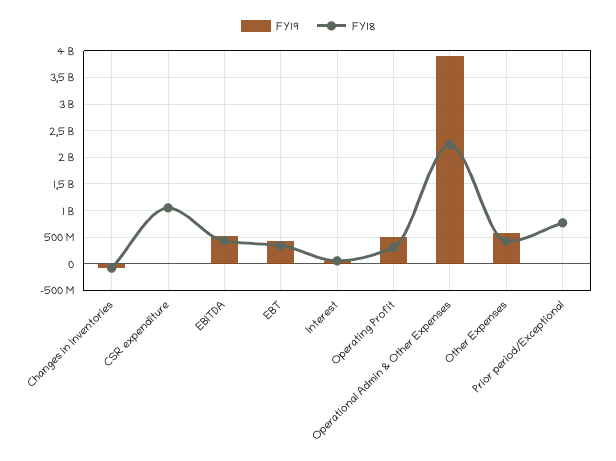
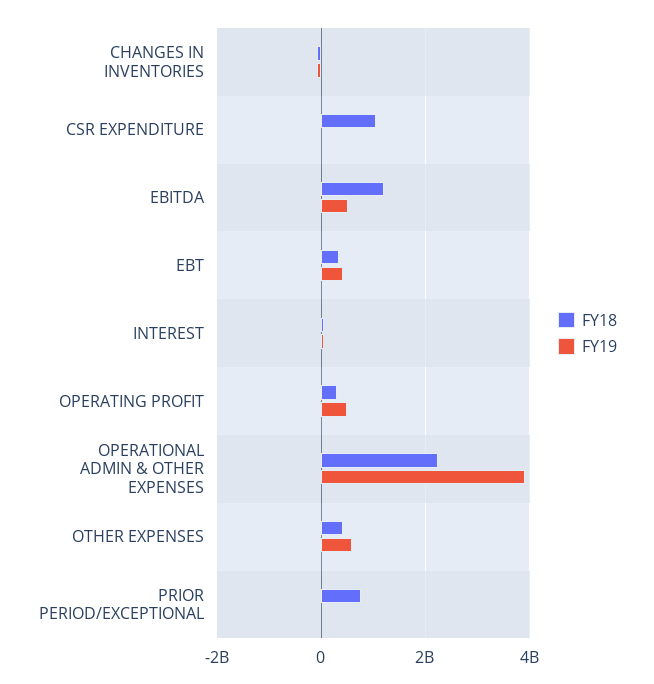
FY18, EBITDA: 500000000 -> 1200000000

